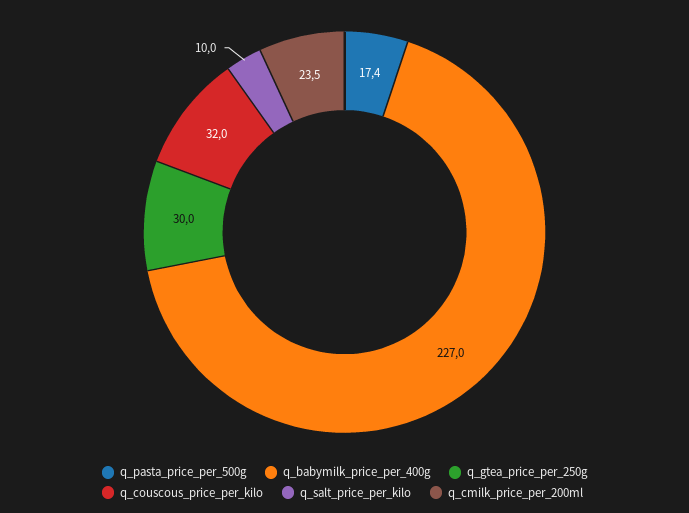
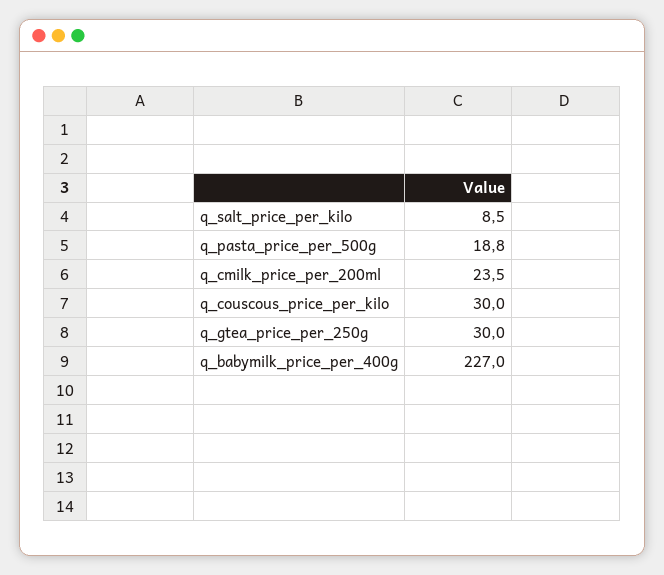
q_pasta_price_per_500g: 17.4 -> 18.8
q_couscous_price_per_kilo: 32 -> 30
q_salt_price_per_kilo: 10 -> 8.5

